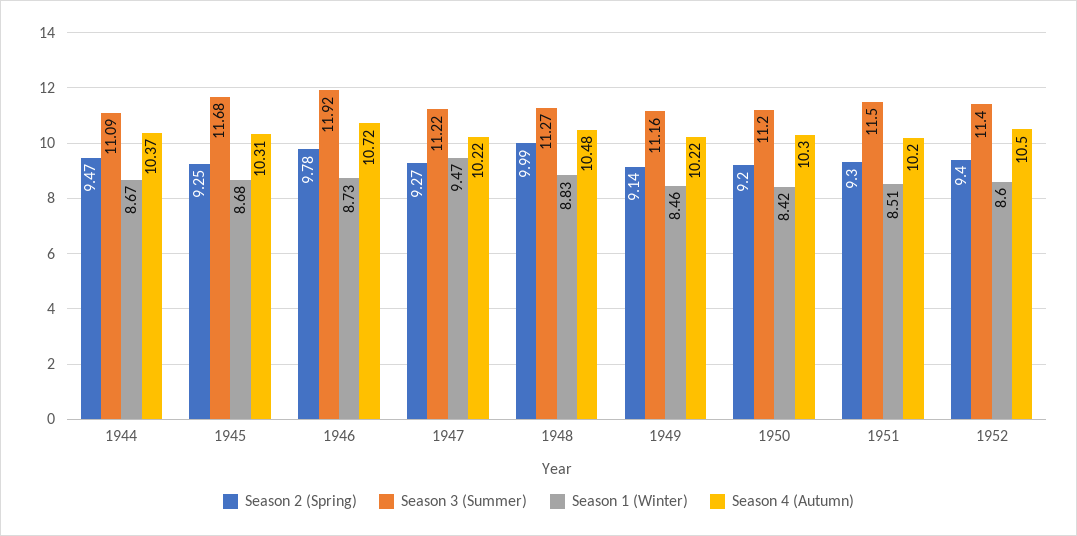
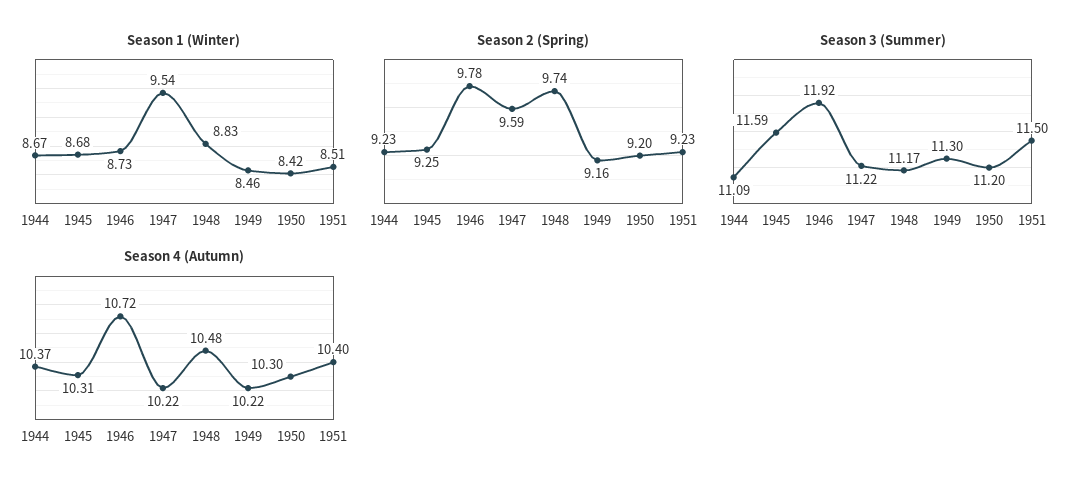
Season 2 (Spring), 1944: 9.47 -> 9.23
Season 3 (Summer), 1945: 11.68 -> 11.59
Season 2 (Spring), 1947: 9.27 -> 9.59
Season 1 (Winter), 1947: 9.47 -> 9.54
Season 2 (Spring), 1948: 9.99 -> 9.74
Season 3 (Summer), 1948: 11.27 -> 11.17
Season 2 (Spring), 1949: 9.14 -> 9.16
Season 3 (Summer), 1949: 11.16 -> 11.3
Season 2 (Spring), 1951: 9.3 -> 9.23
Season 4 (Autumn), 1951: 10.2 -> 10.4
Season 2 (Spring), 1952: 9.4 -> none
Season 3 (Summer), 1952: 11.4 -> none
Season 1 (Winter), 1952: 8.6 -> none
Season 4 (Autumn), 1952: 10.5 -> none

